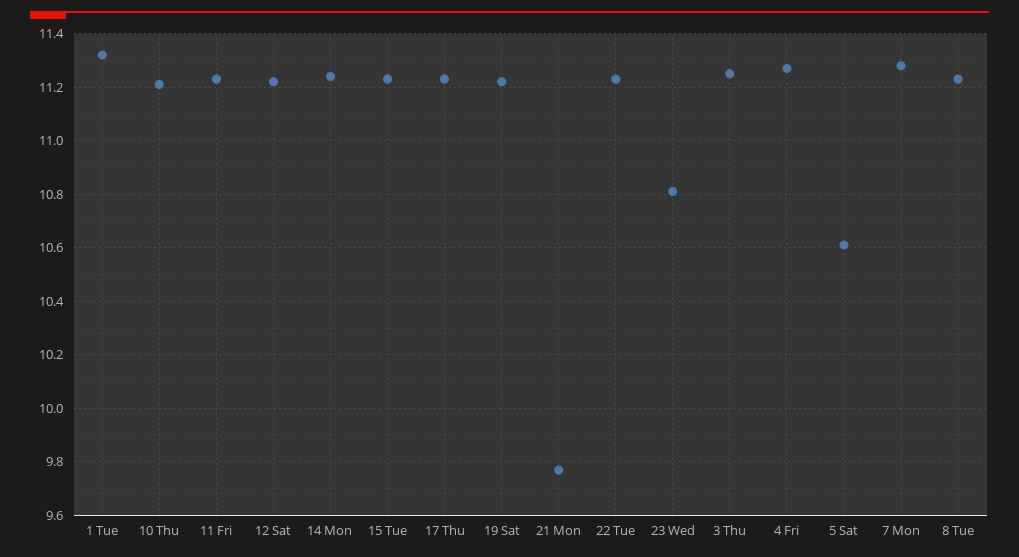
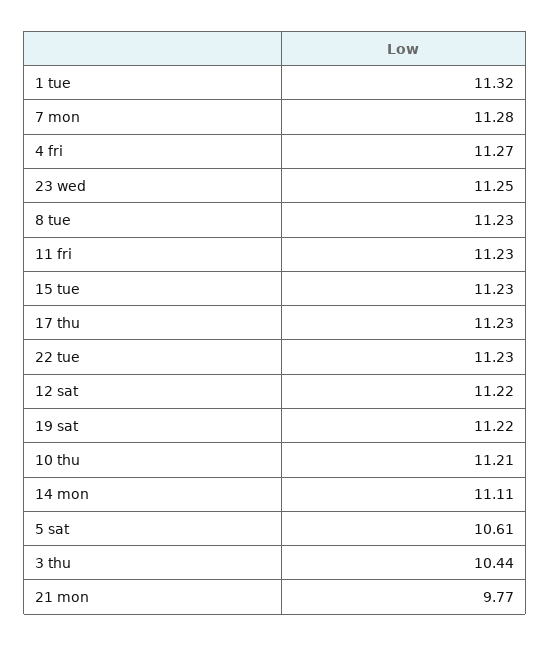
14 Mon: 11.25 -> 11.11
23 Wed: 10.8 -> 11.25
3 Thu: 11.25 -> 10.44

